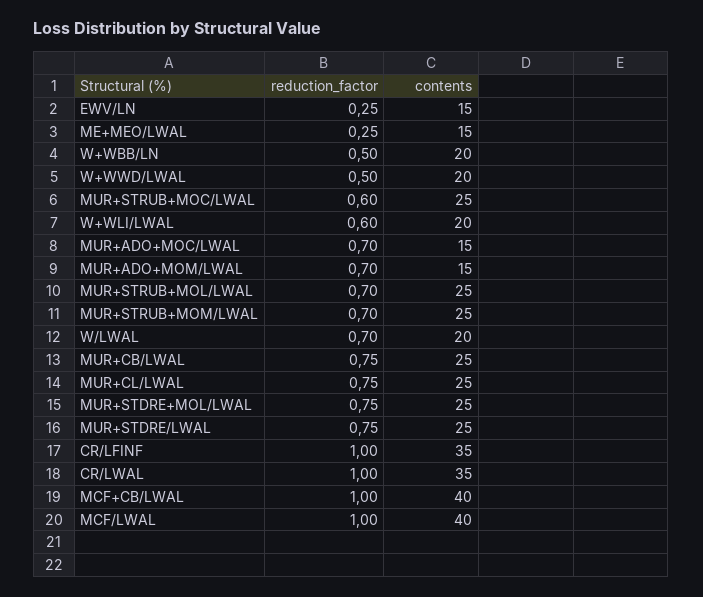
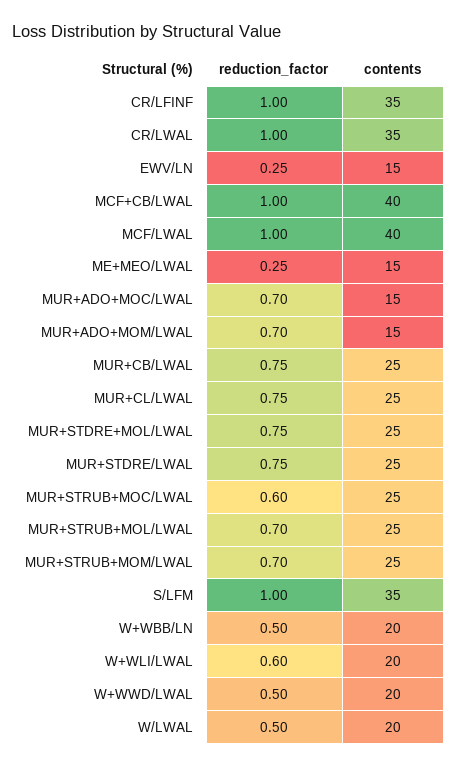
reduction_factor, W/LWAL: 0.7 -> 0.5
reduction_factor, S/LFM: none -> 1
contents, S/LFM: none -> 35

